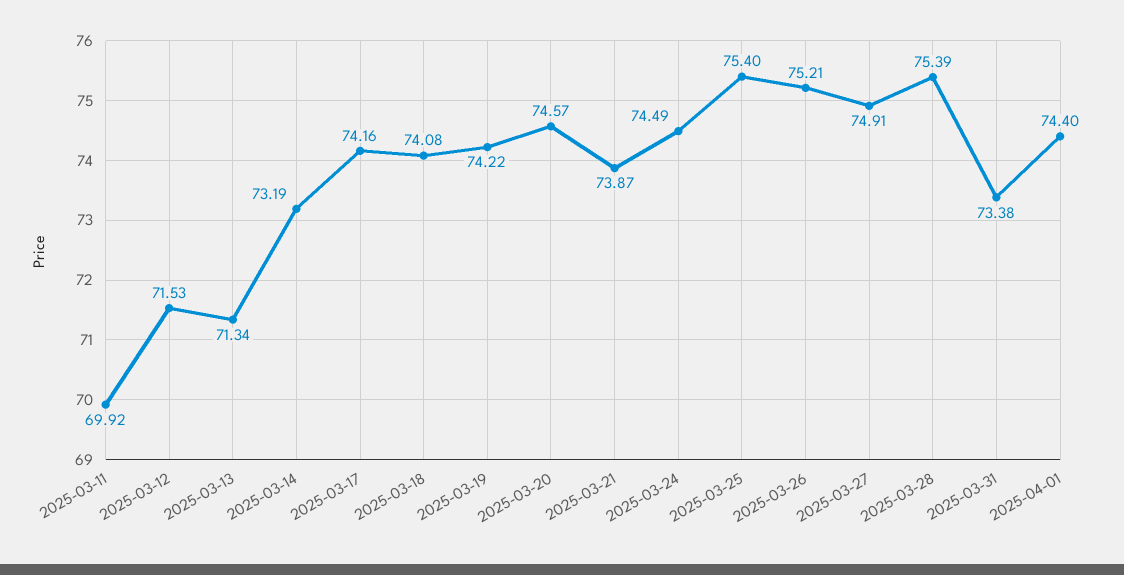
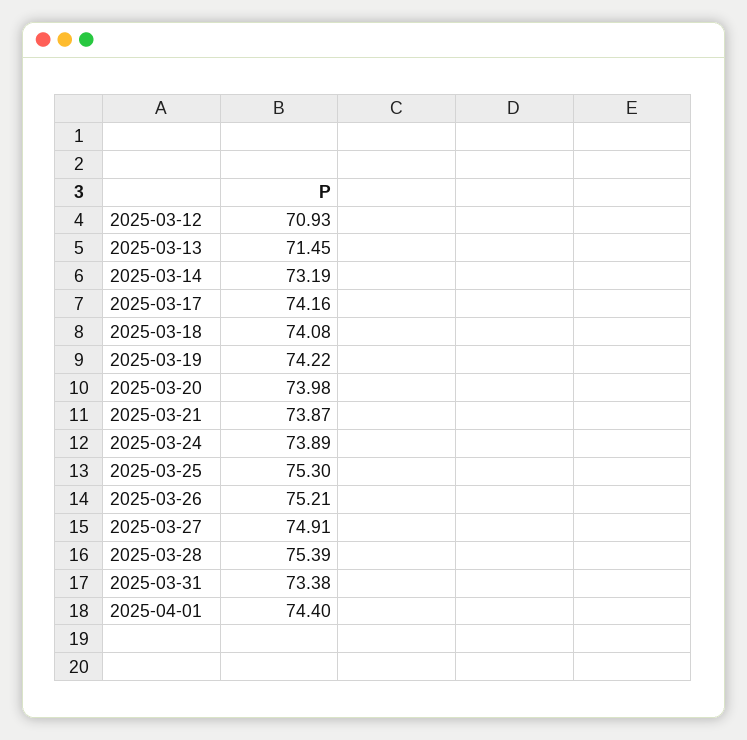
2025-03-11: 69.92 -> none
2025-03-12: 71.53 -> 70.93
2025-03-13: 71.34 -> 71.45
2025-03-20: 74.57 -> 73.98
2025-03-24: 74.49 -> 73.89
2025-03-25: 75.4 -> 75.3

